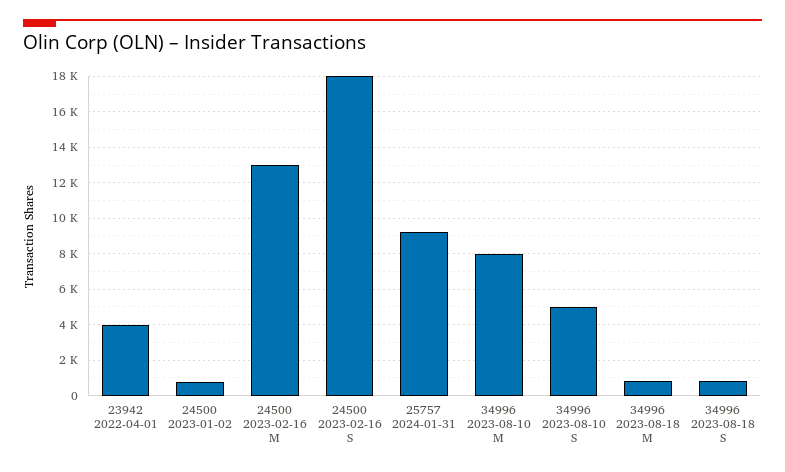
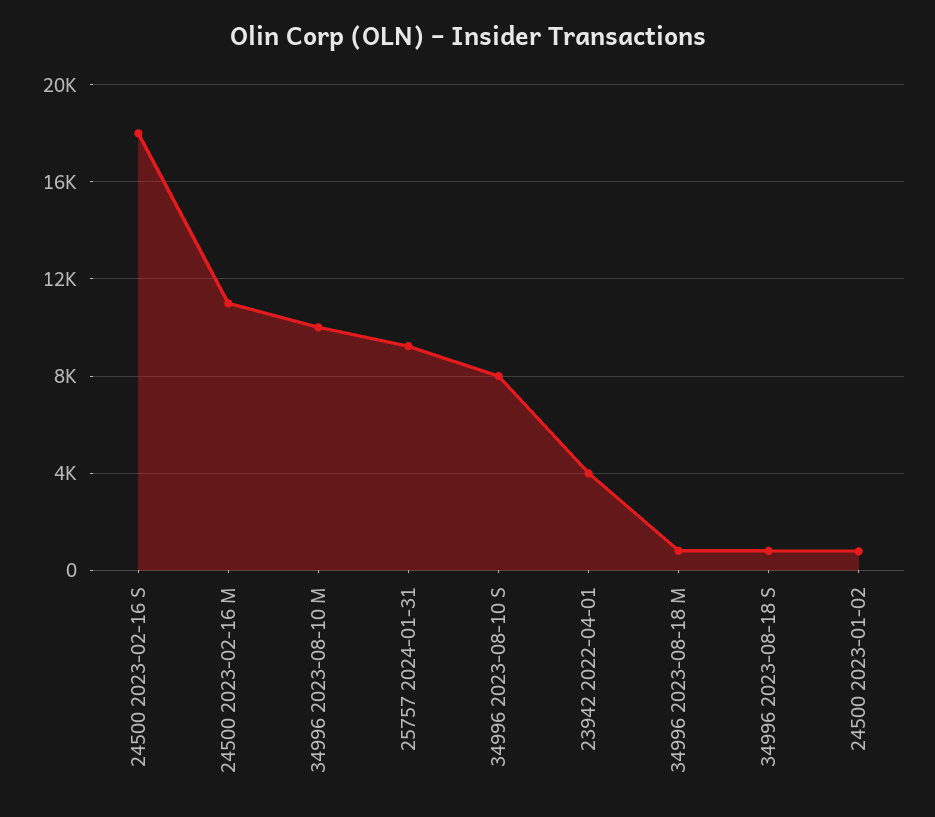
24500 2023-02-16 M: 13000 -> 11000
34996 2023-08-10 M: 8000 -> 10000
34996 2023-08-10 S: 5000 -> 8000

